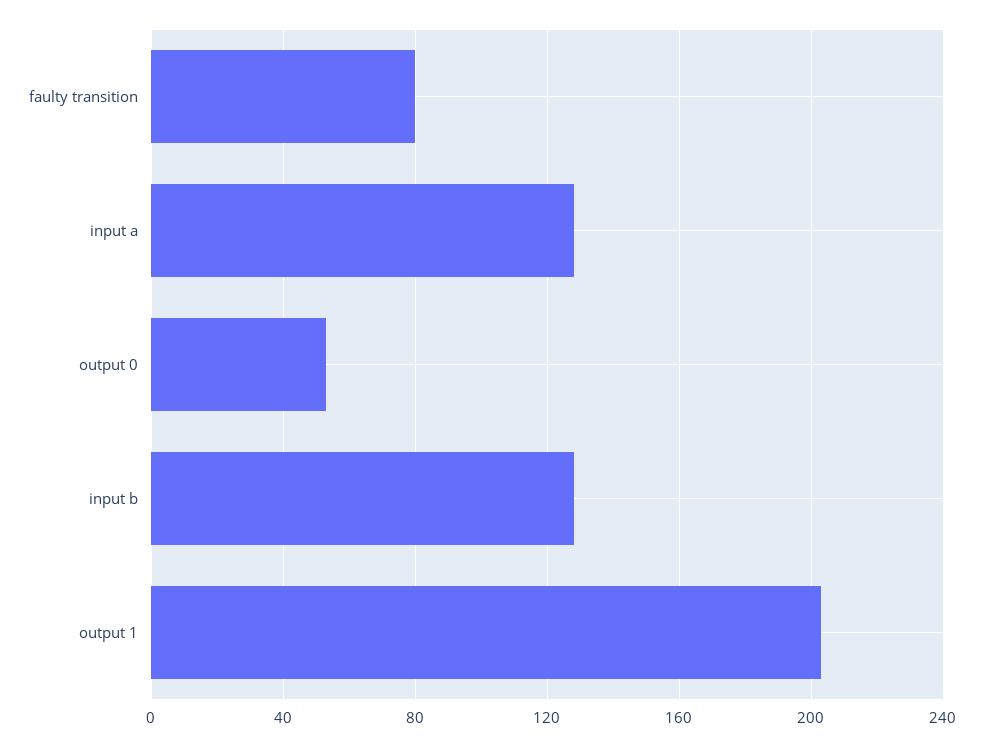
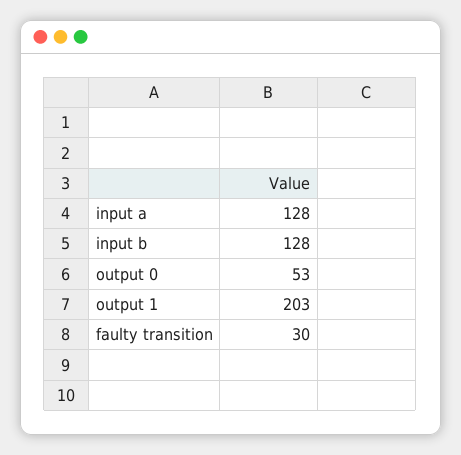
faulty transition: 80 -> 30

